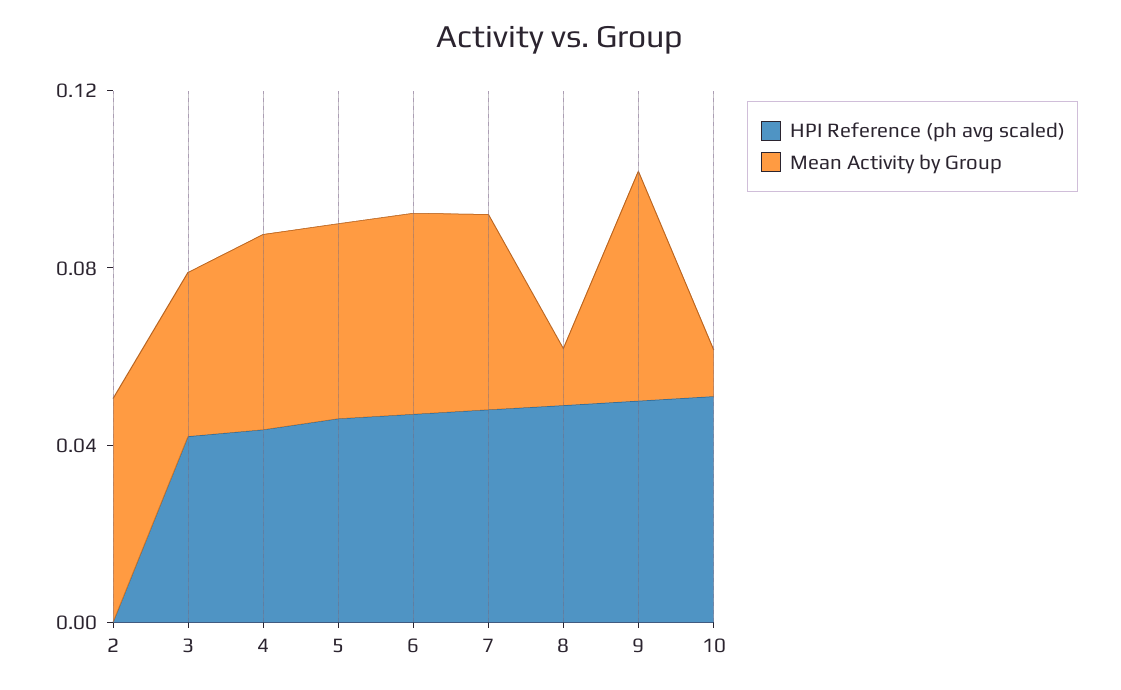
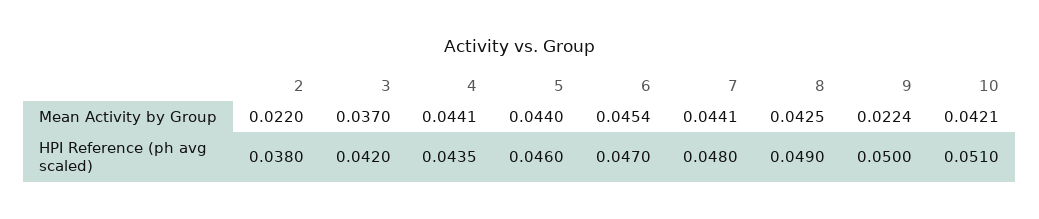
HPI Reference (ph avg scaled), 2: 0 -> 0.038
Mean Activity by Group, 2: 0.05 -> 0.022
Mean Activity by Group, 8: 0.01 -> 0.0425
Mean Activity by Group, 9: 0.05 -> 0.0224
Mean Activity by Group, 10: 0.01 -> 0.0421

